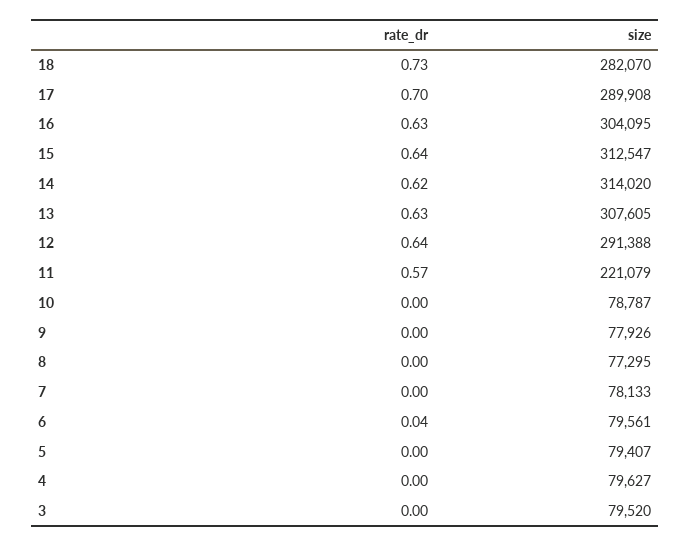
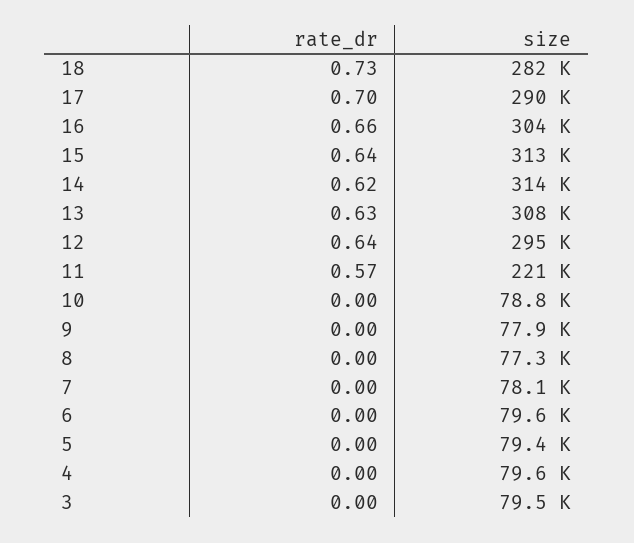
rate_dr, 16: 0.63 -> 0.66
size, 12: 291388 -> 295000
rate_dr, 6: 0.04 -> 0

